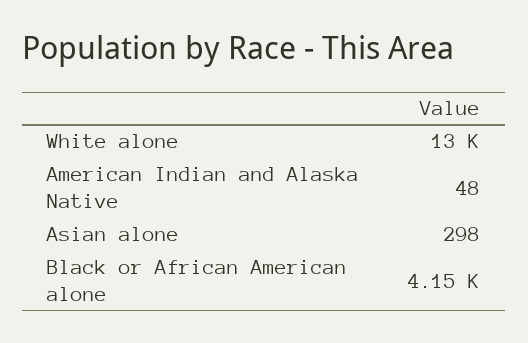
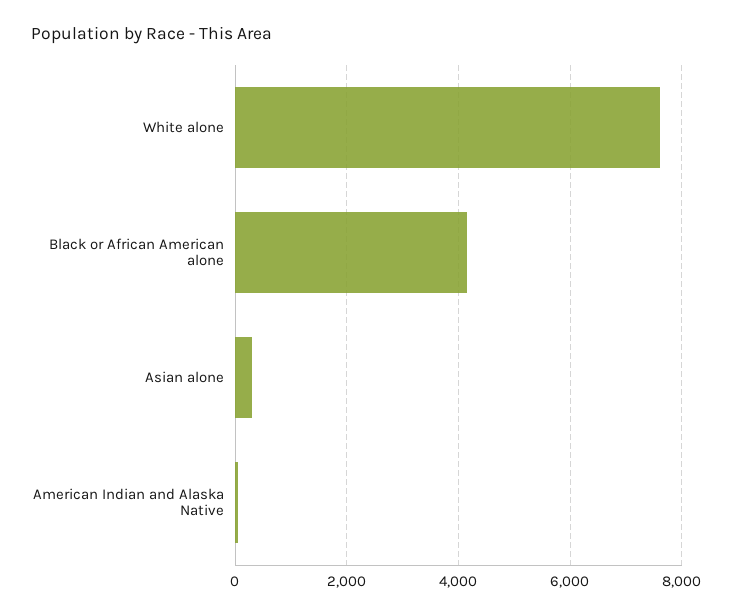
White alone: 13000 -> 7600

